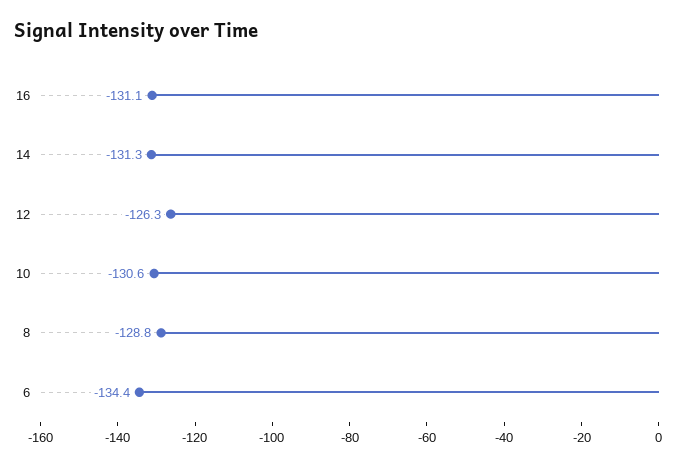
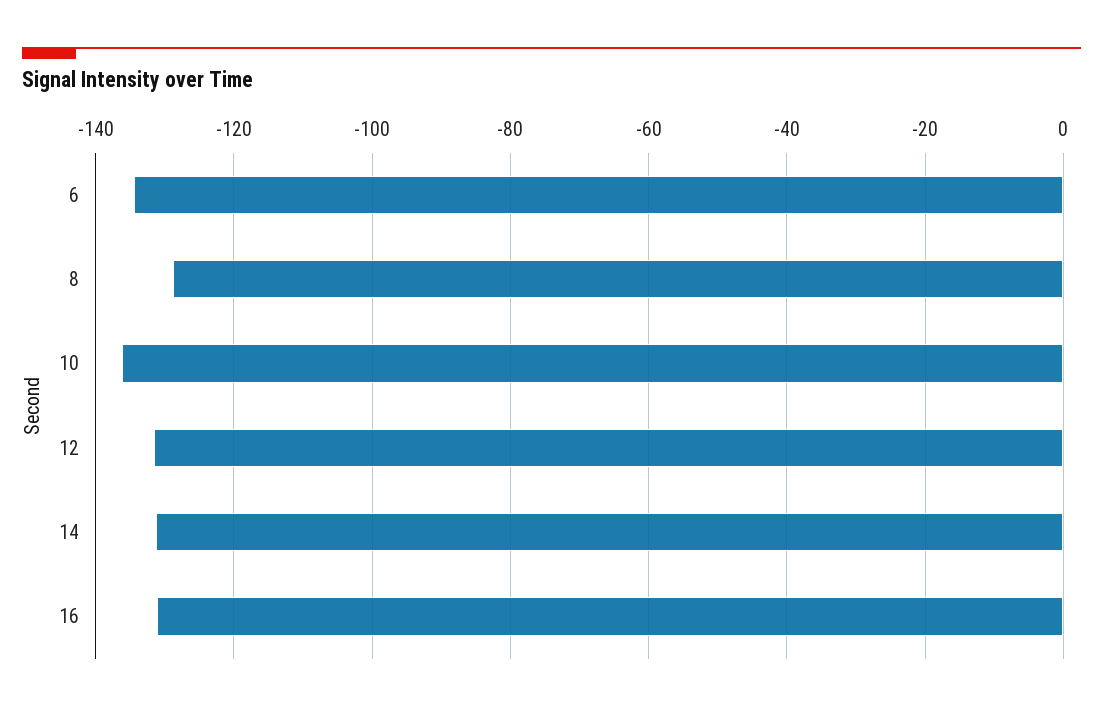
12: -126.3 -> -132
10: -130.6 -> -136

